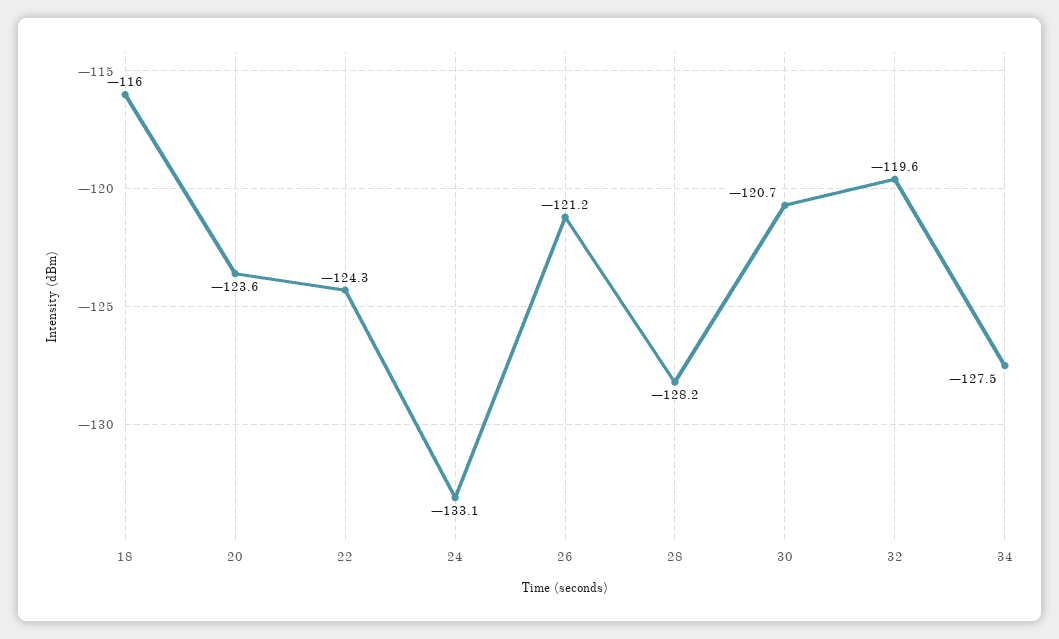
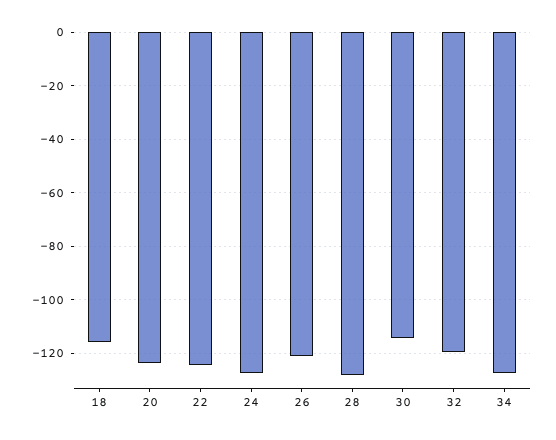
24: -133.1 -> -127.5
30: -120.7 -> -115

